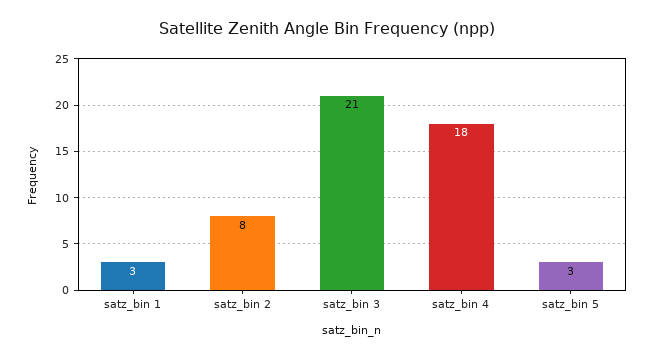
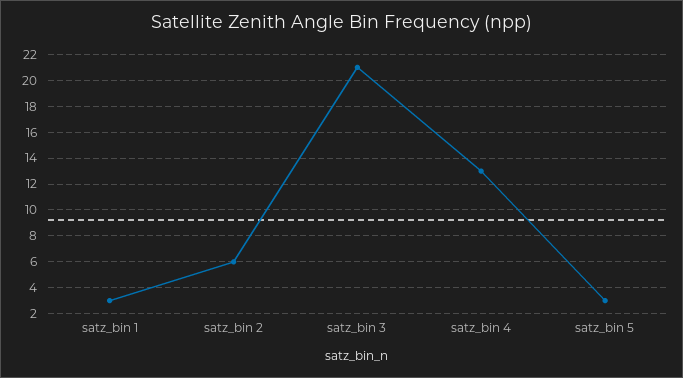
satz_bin 2: 8 -> 6
satz_bin 4: 18 -> 13

